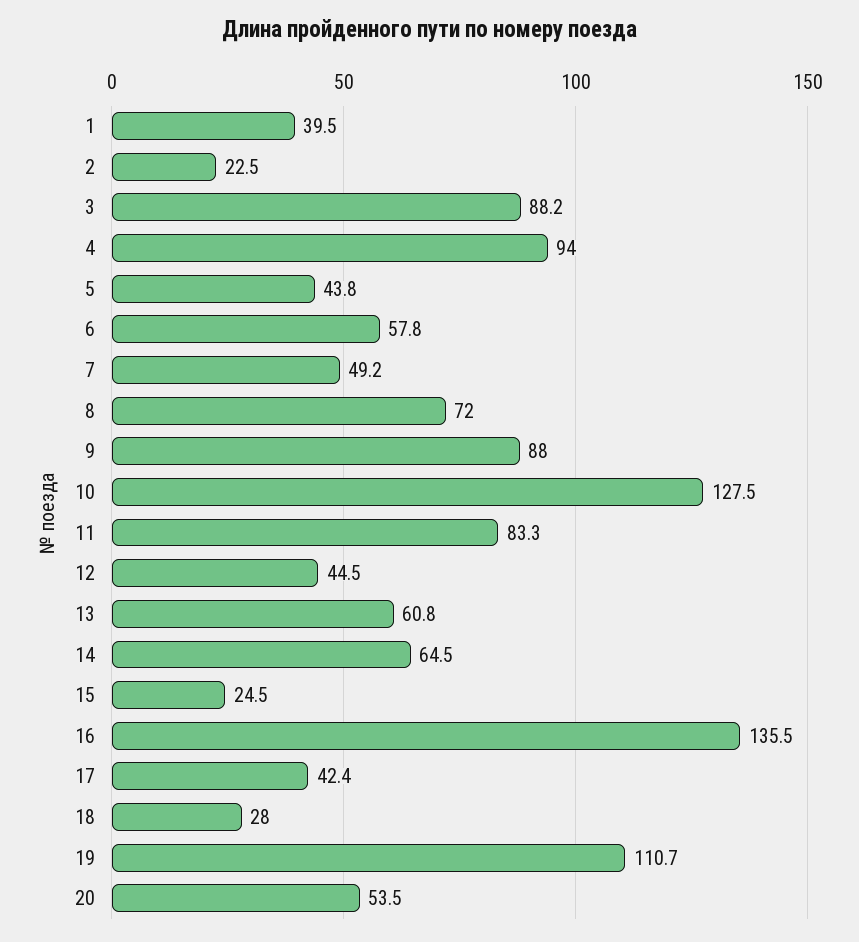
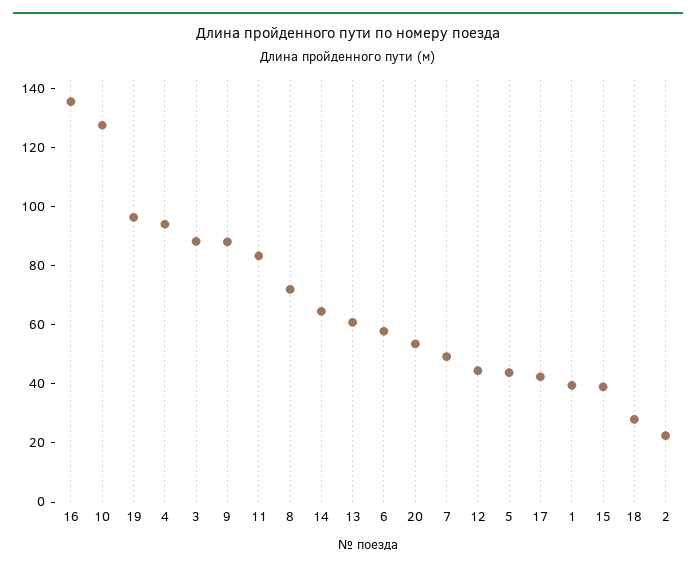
15: 24.5 -> 40
19: 110.7 -> 95

